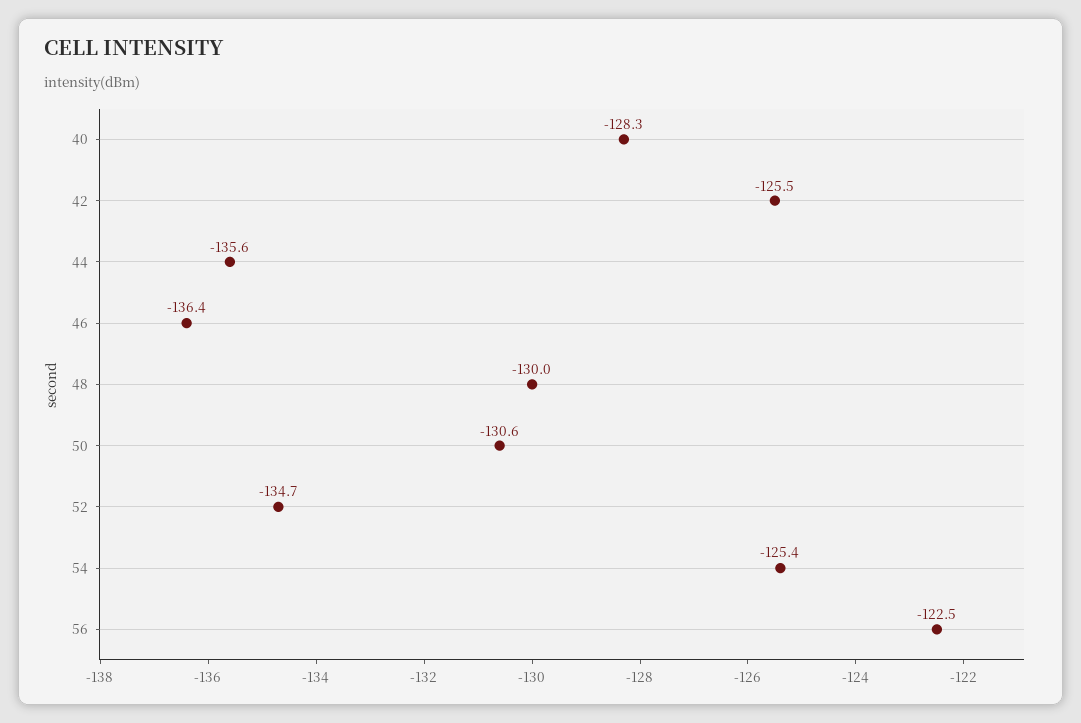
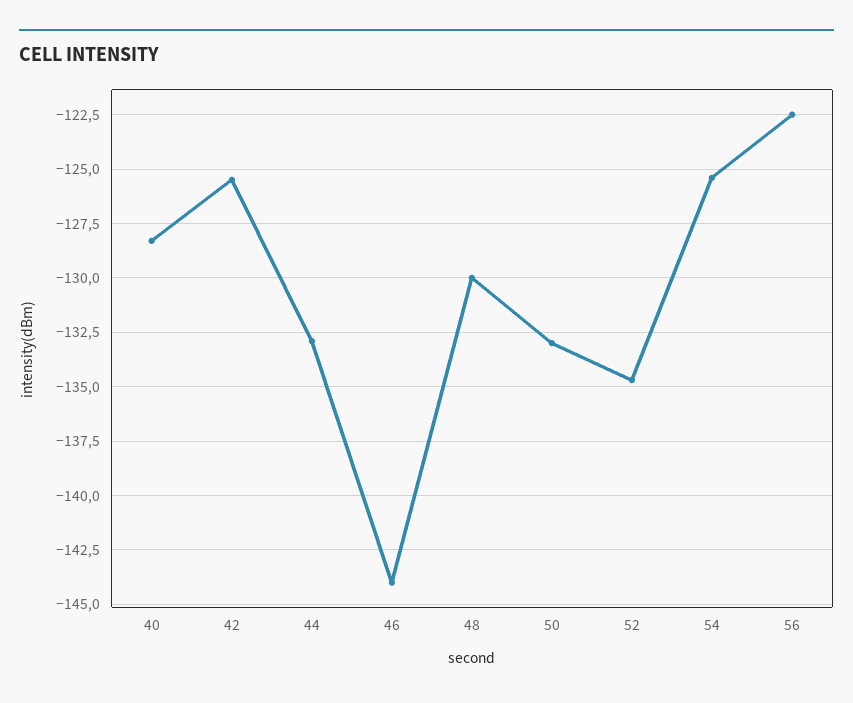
44: -135.6 -> -133
46: -136.4 -> -144
50: -130.6 -> -133

